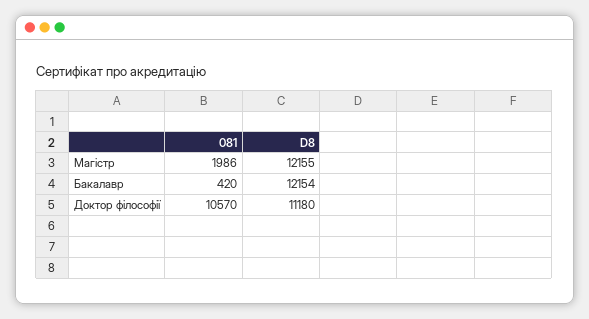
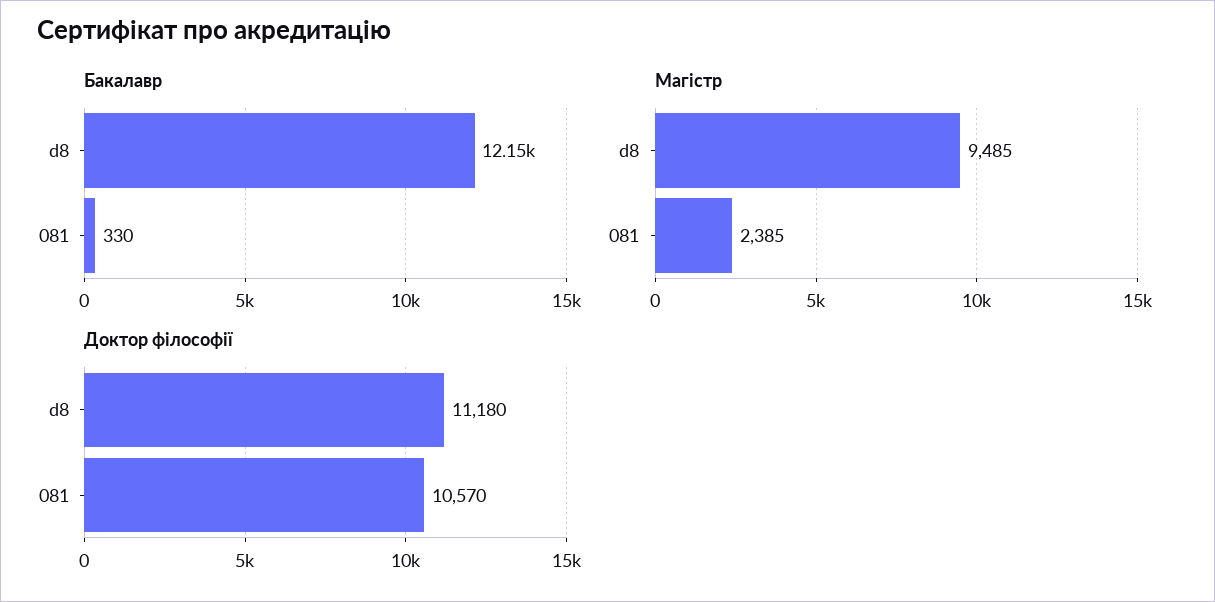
Магістр, 081: 1986 -> 2385
Магістр, D8: 12155 -> 9485
Бакалавр, 081: 420 -> 330

